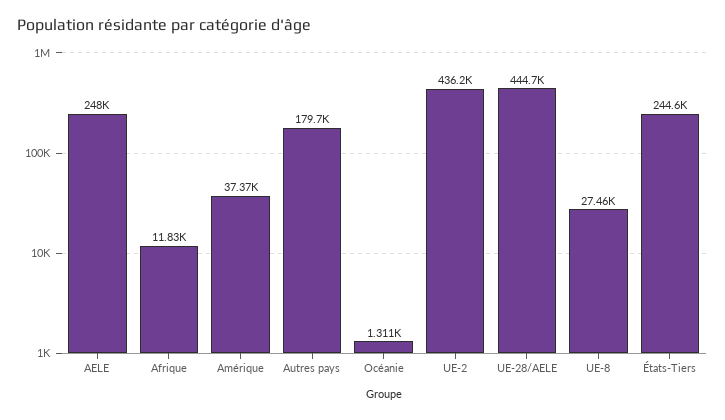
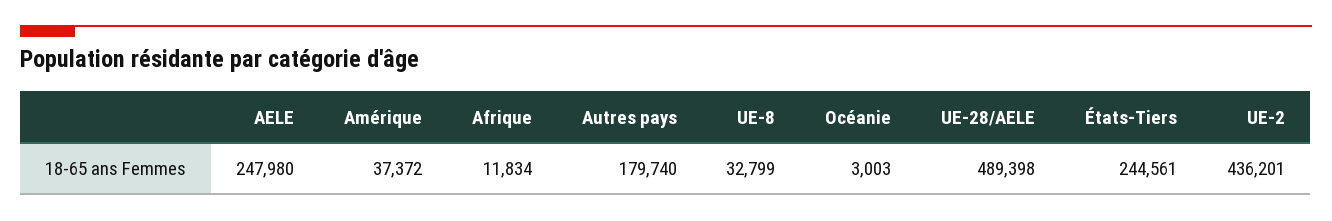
Océanie: 1311 -> 3003
UE-28/AELE: 444700 -> 489398
UE-8: 27460 -> 32799

